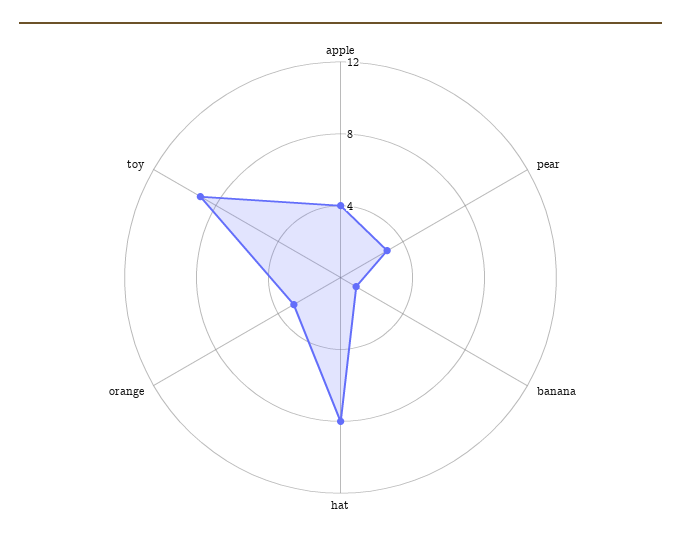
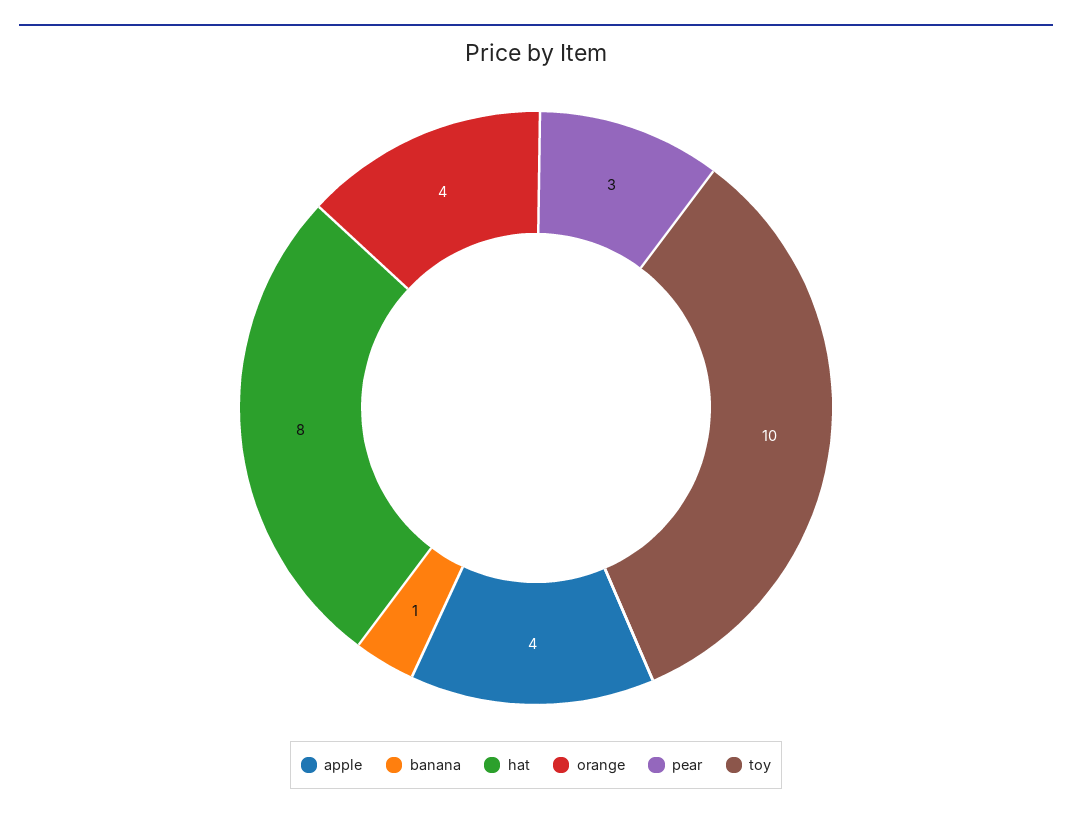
orange: 3 -> 4
toy: 9 -> 10

